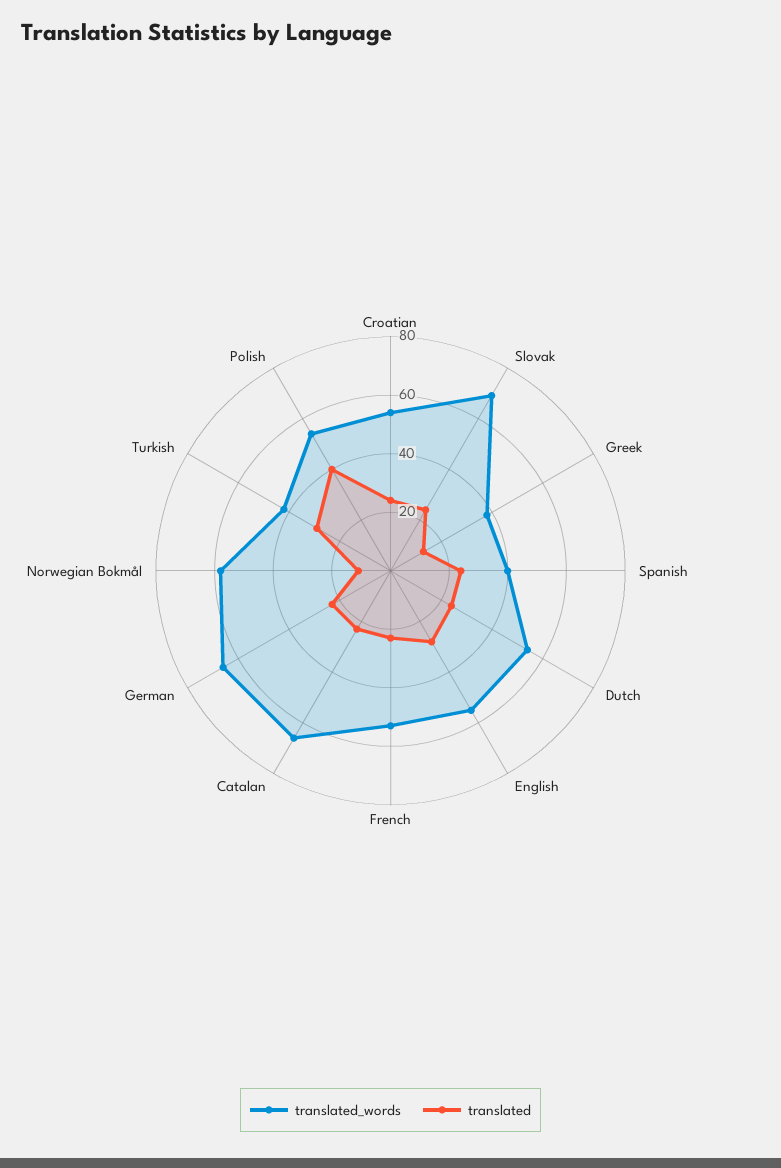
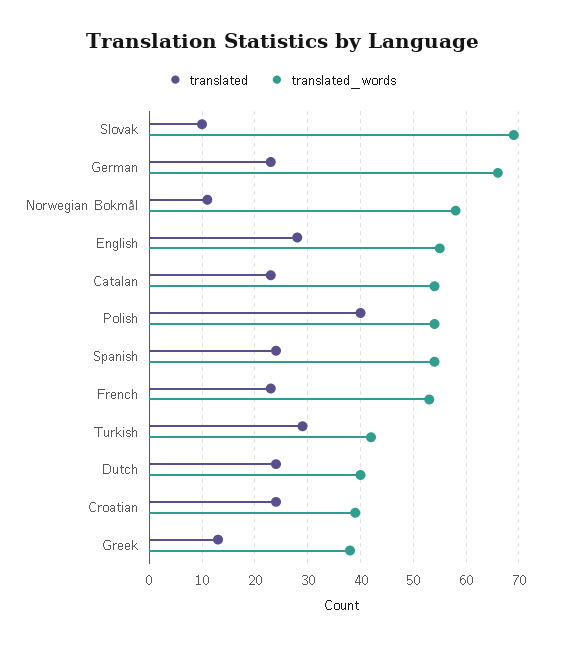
translated_words, Croatian: 55 -> 40
translated, Slovak: 25 -> 10
translated_words, Spanish: 40 -> 55
translated_words, Dutch: 55 -> 40
translated_words, Catalan: 65 -> 55

